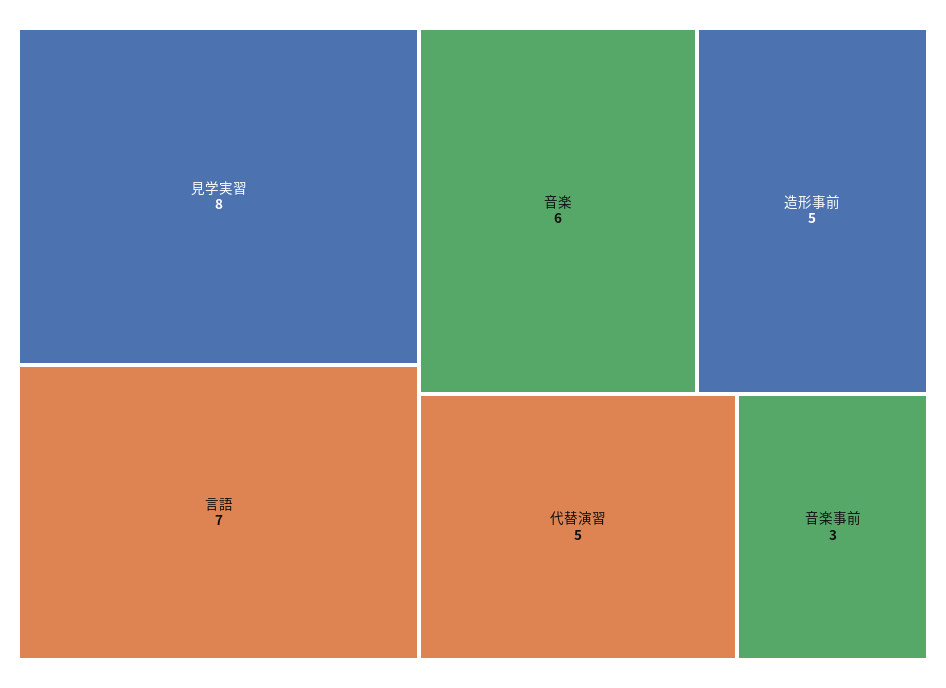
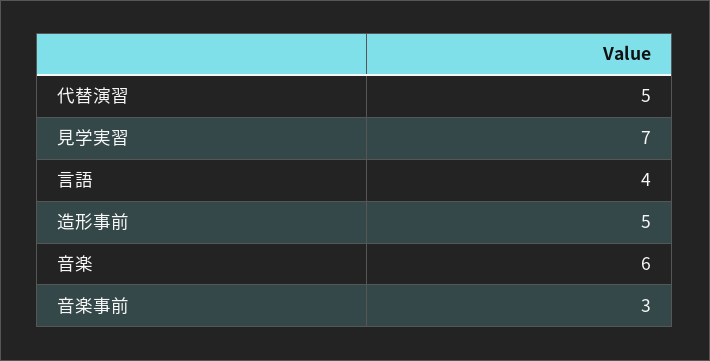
見学実習: 8 -> 7
言語: 7 -> 4

